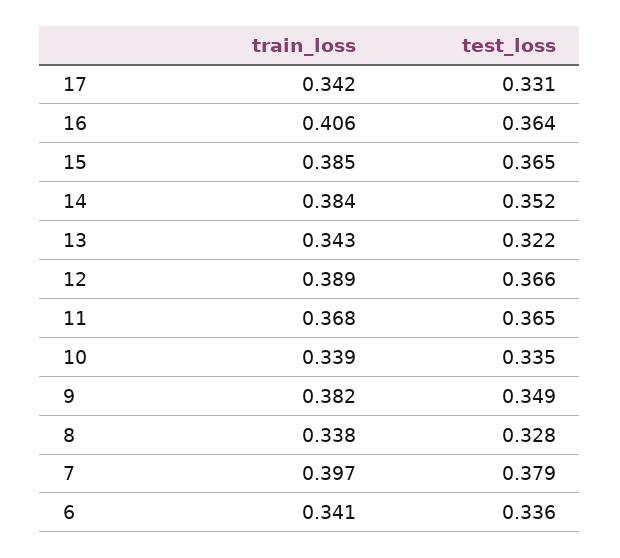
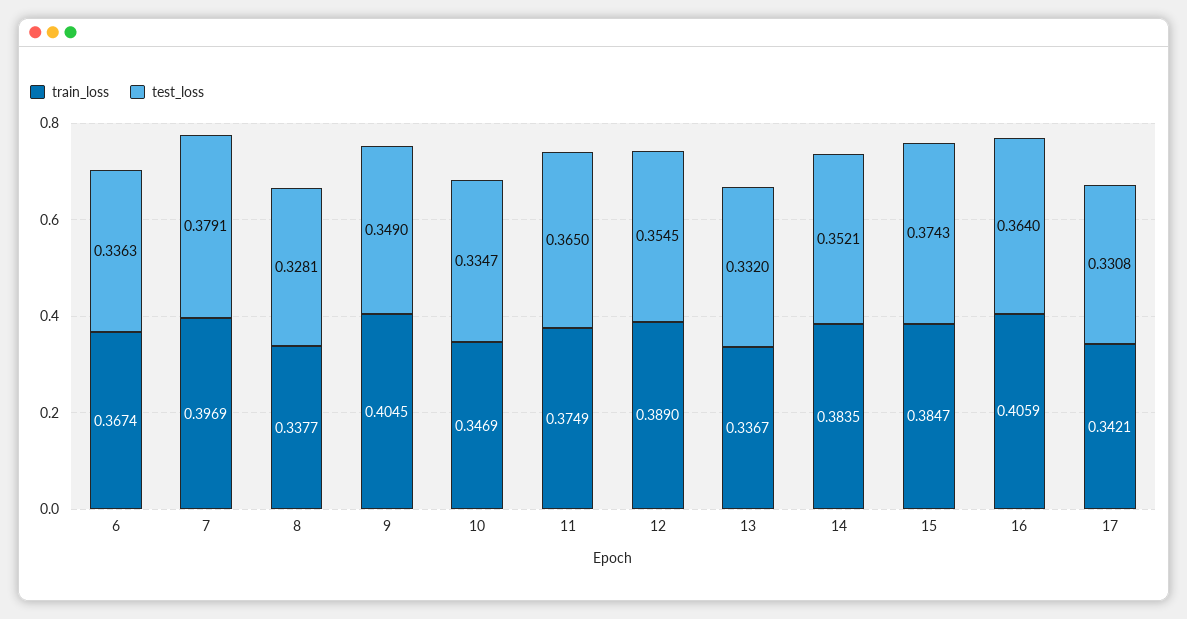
test_loss, 15: 0.365 -> 0.3743
train_loss, 13: 0.343 -> 0.3367
test_loss, 13: 0.322 -> 0.332
test_loss, 12: 0.366 -> 0.3545
train_loss, 11: 0.368 -> 0.3749
train_loss, 10: 0.339 -> 0.3469
train_loss, 9: 0.382 -> 0.4045
train_loss, 6: 0.341 -> 0.3674

